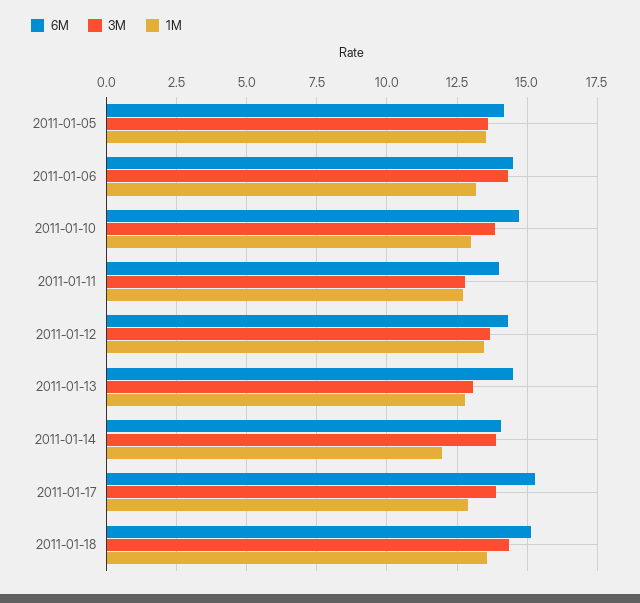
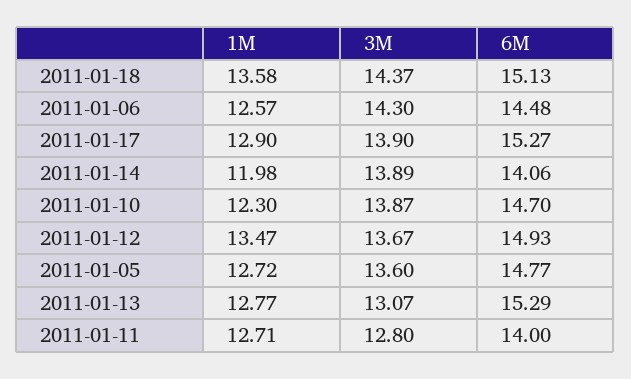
6M, 2011-01-05: 14.25 -> 14.77
1M, 2011-01-05: 13.5 -> 12.72
1M, 2011-01-06: 13.25 -> 12.57
1M, 2011-01-10: 13 -> 12.3
6M, 2011-01-12: 14.25 -> 14.93
6M, 2011-01-13: 14.5 -> 15.29

